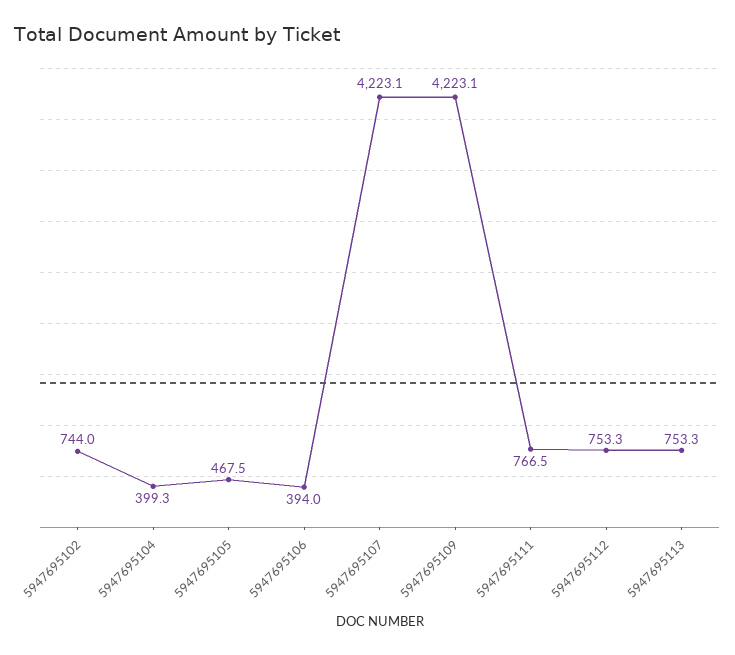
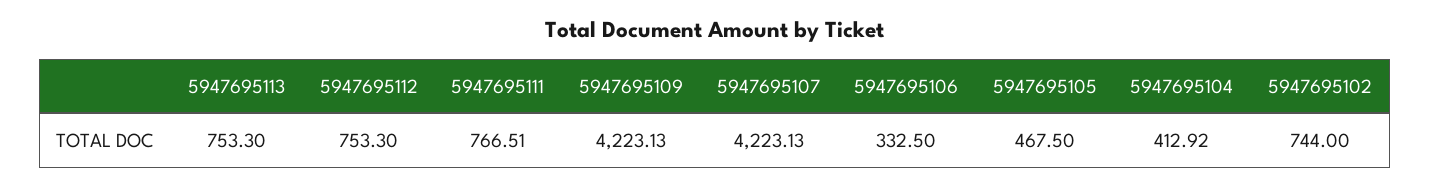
5947695104: 399.3 -> 412.92
5947695106: 394 -> 332.5

